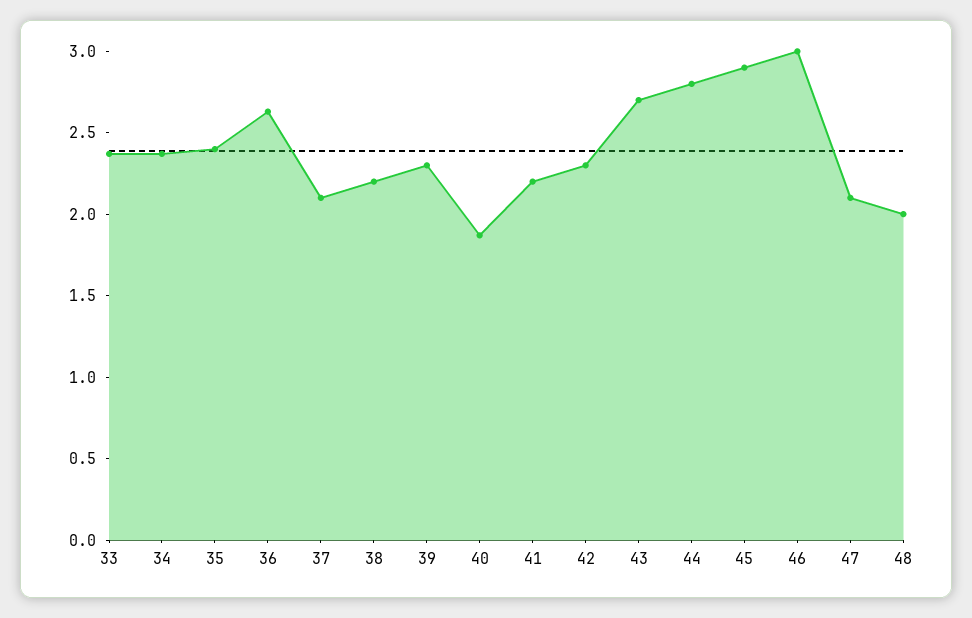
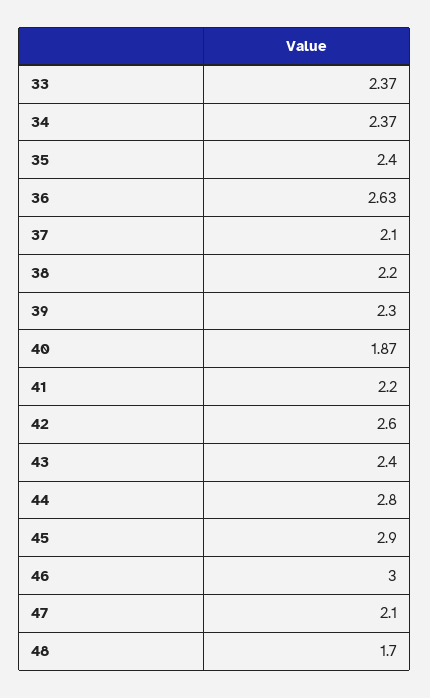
42: 2.3 -> 2.6
43: 2.7 -> 2.4
48: 2 -> 1.7

